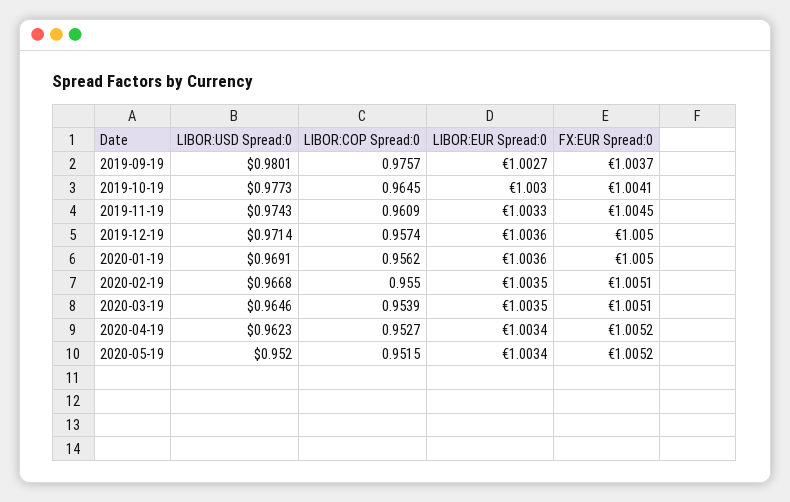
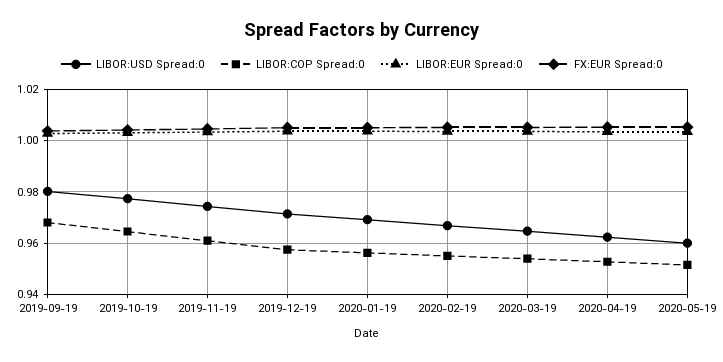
LIBOR:COP Spread:0, 2019-09-19: 0.9757 -> 0.9675
LIBOR:USD Spread:0, 2020-05-19: 0.952 -> 0.96

